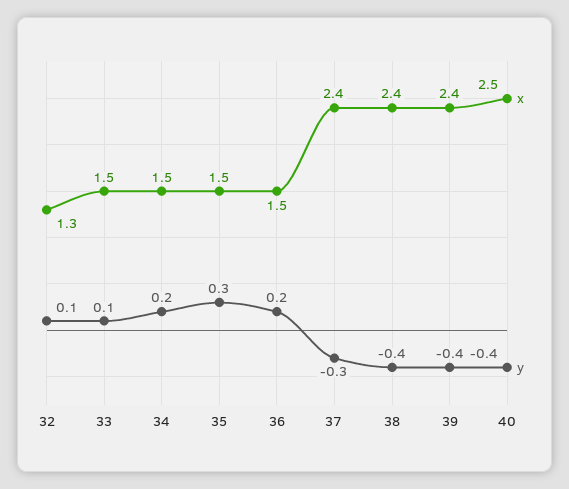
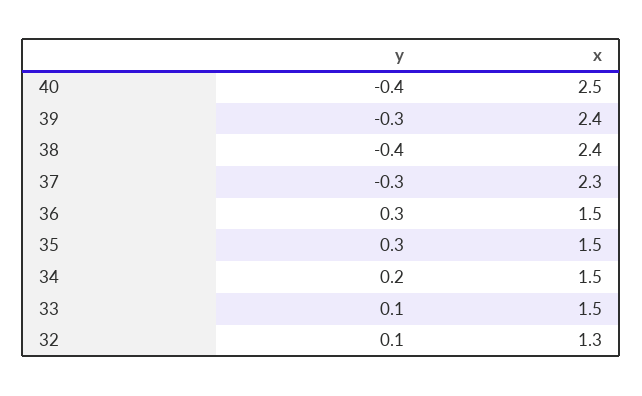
y, 36: 0.2 -> 0.3
x, 37: 2.4 -> 2.3
y, 39: -0.4 -> -0.3

